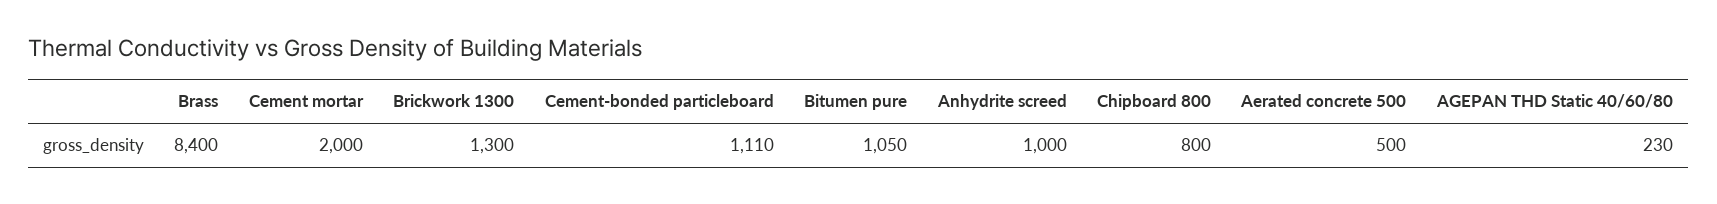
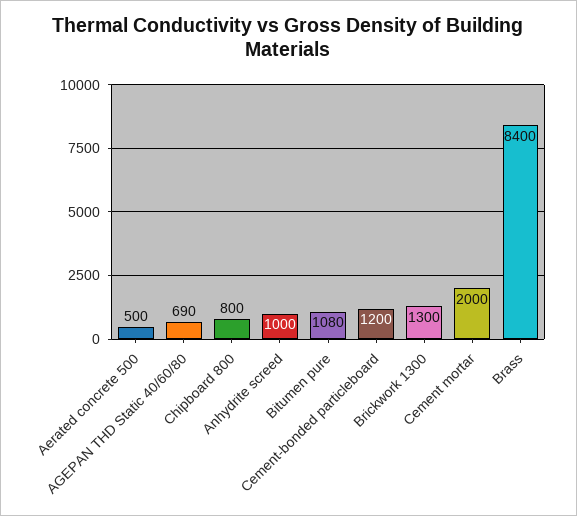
Cement-bonded particleboard: 1110 -> 1200
Bitumen pure: 1050 -> 1080
AGEPAN THD Static 40/60/80: 230 -> 690

